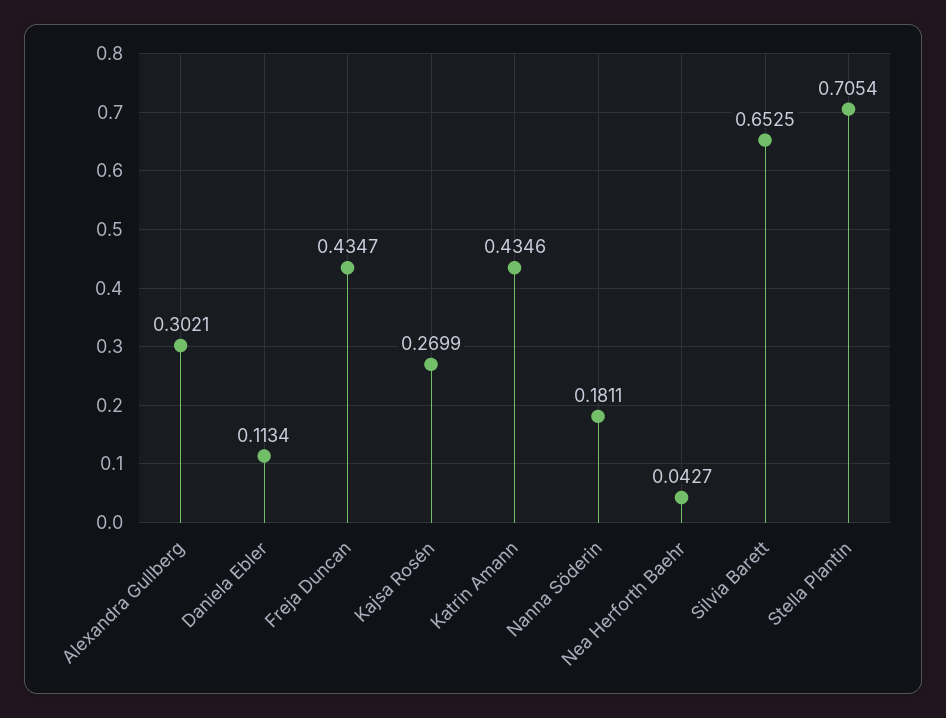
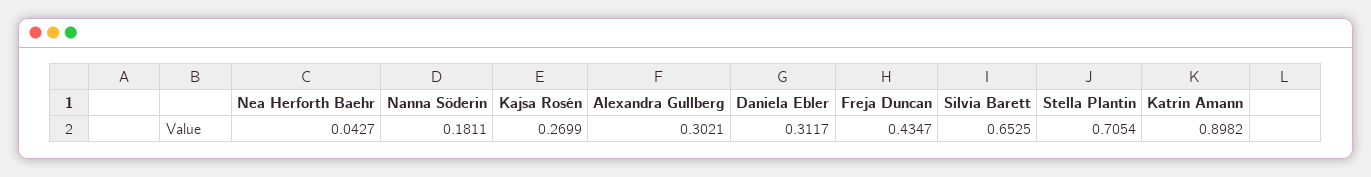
Daniela Ebler: 0.1134 -> 0.3117
Katrin Amann: 0.4346 -> 0.8982

